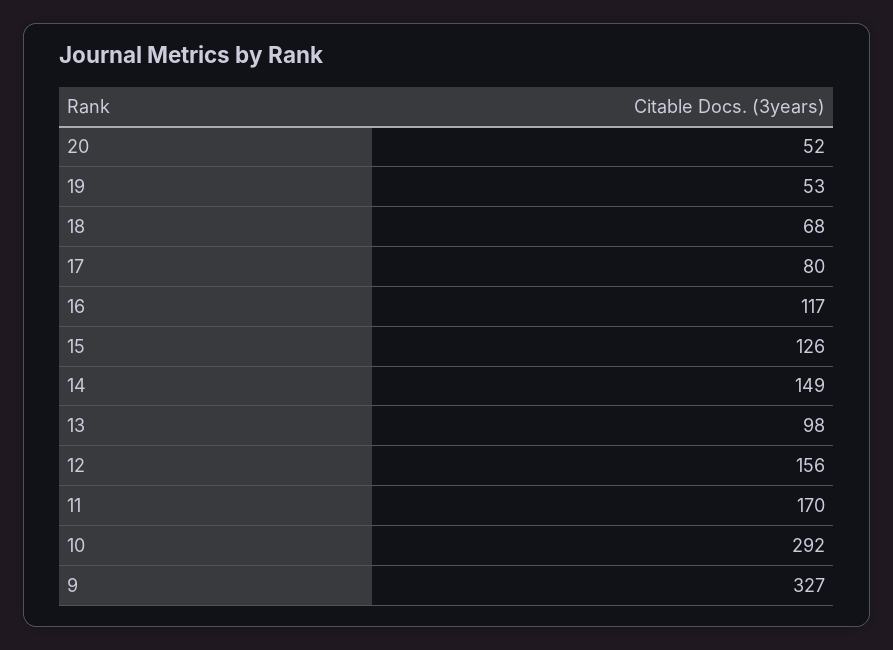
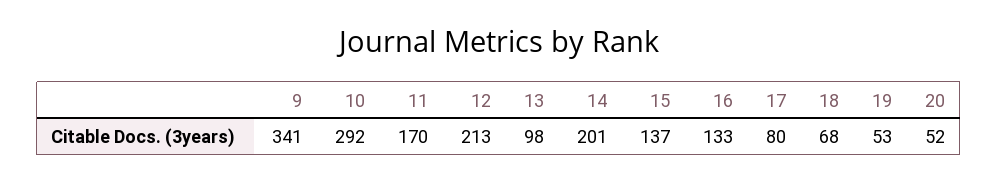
16: 117 -> 133
15: 126 -> 137
14: 149 -> 201
12: 156 -> 213
9: 327 -> 341

